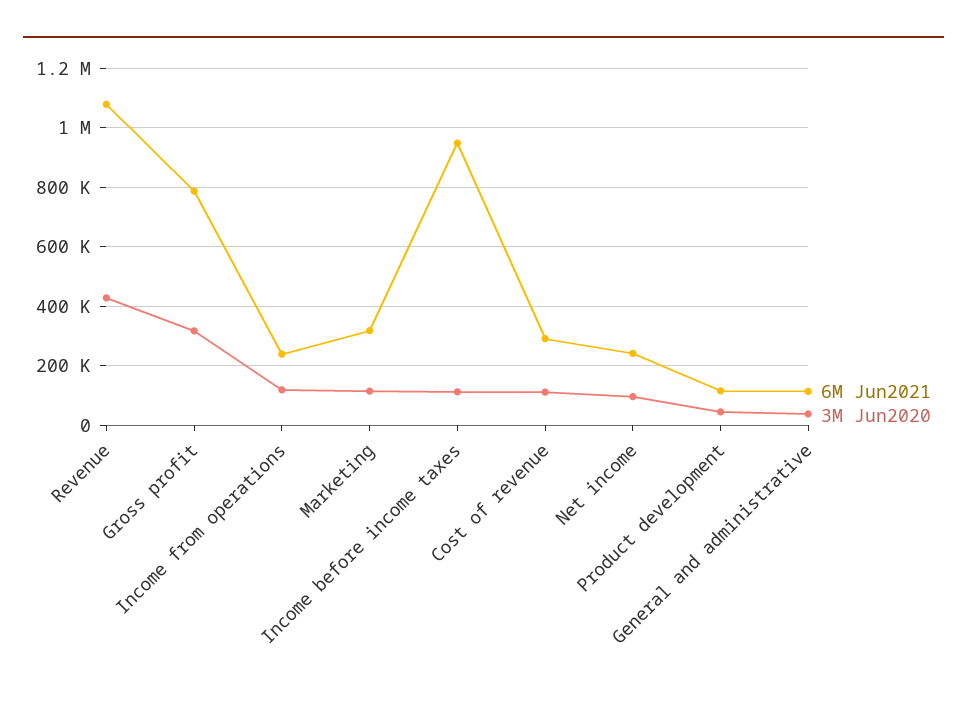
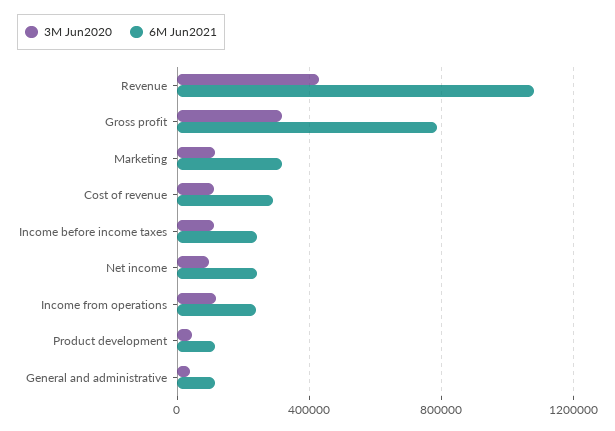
6M Jun2021, Income before income taxes: 950000 -> 250000

